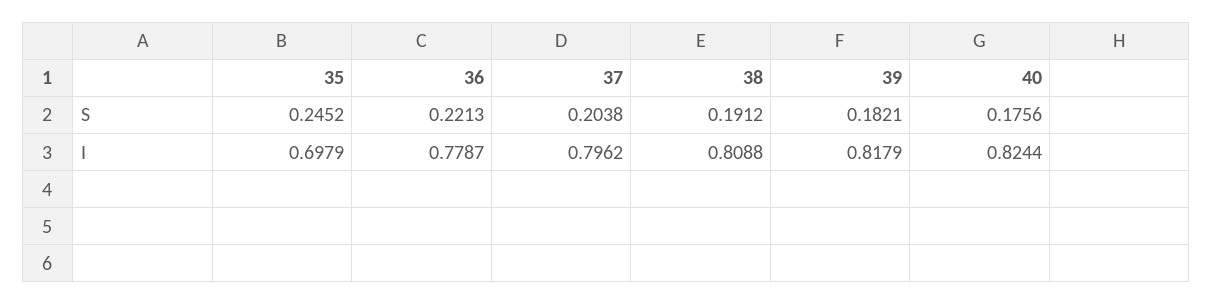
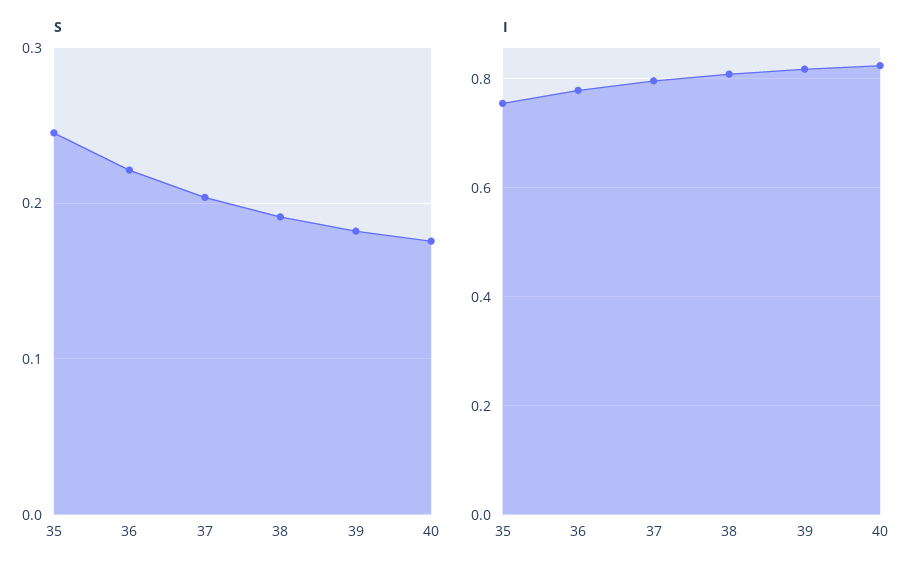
I, 35: 0.6979 -> 0.76

